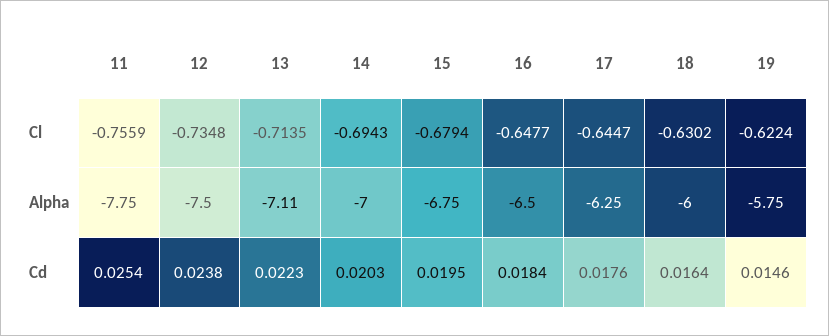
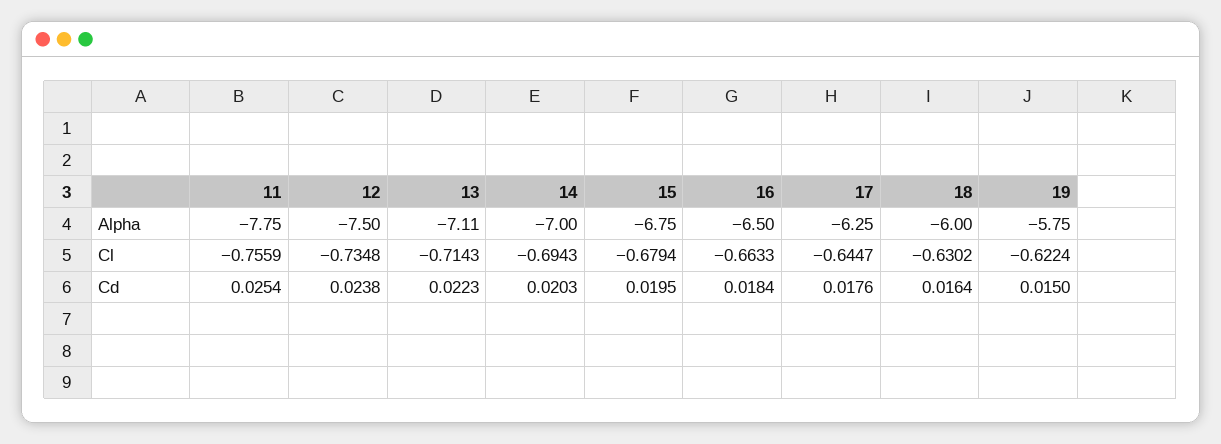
13, Cl: -0.7135 -> -0.7143
16, Cl: -0.6477 -> -0.6633
19, Cd: 0.0146 -> 0.015

